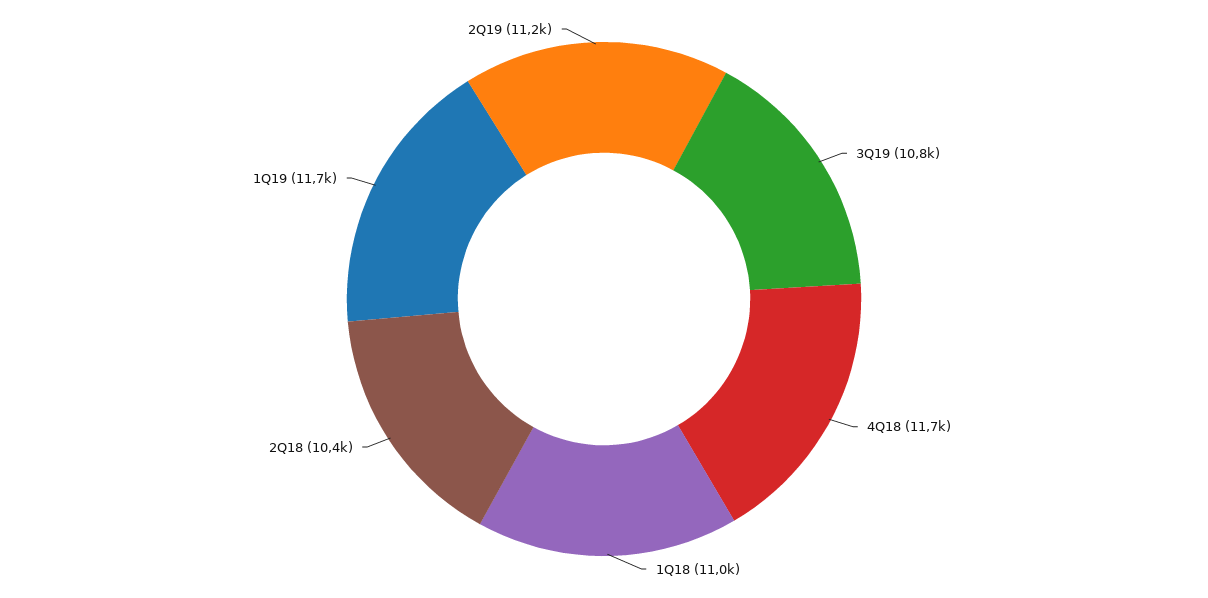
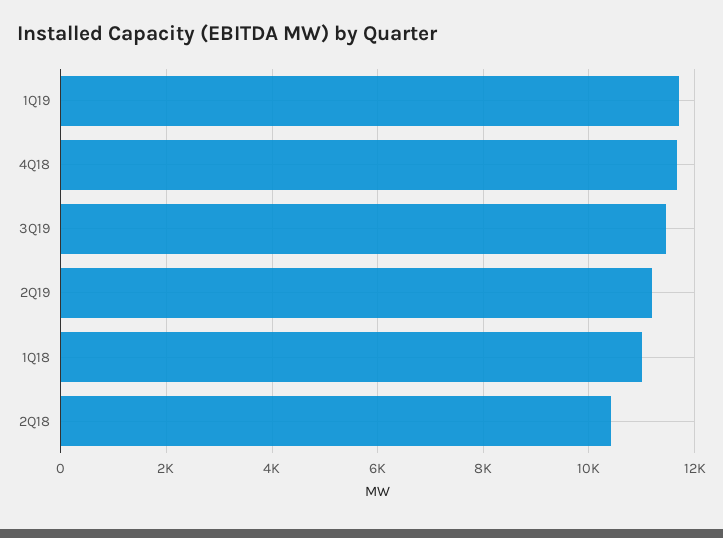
3Q19: 10800 -> 11400

